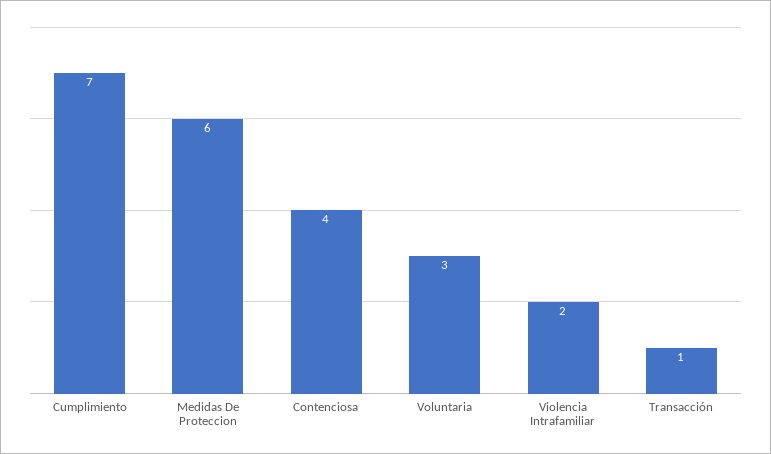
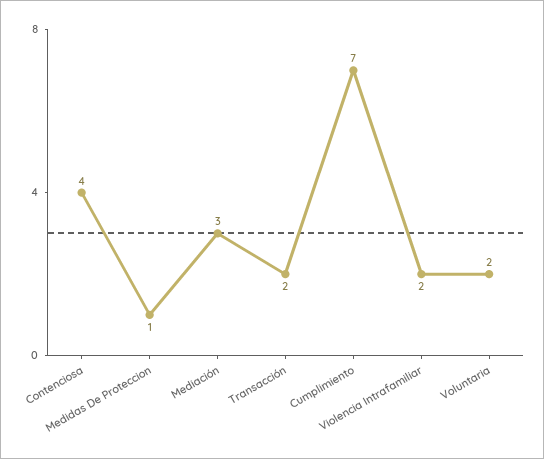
Medidas De Proteccion: 6 -> 1
Voluntaria: 3 -> 2
Transacción: 1 -> 2
Mediación: none -> 3

